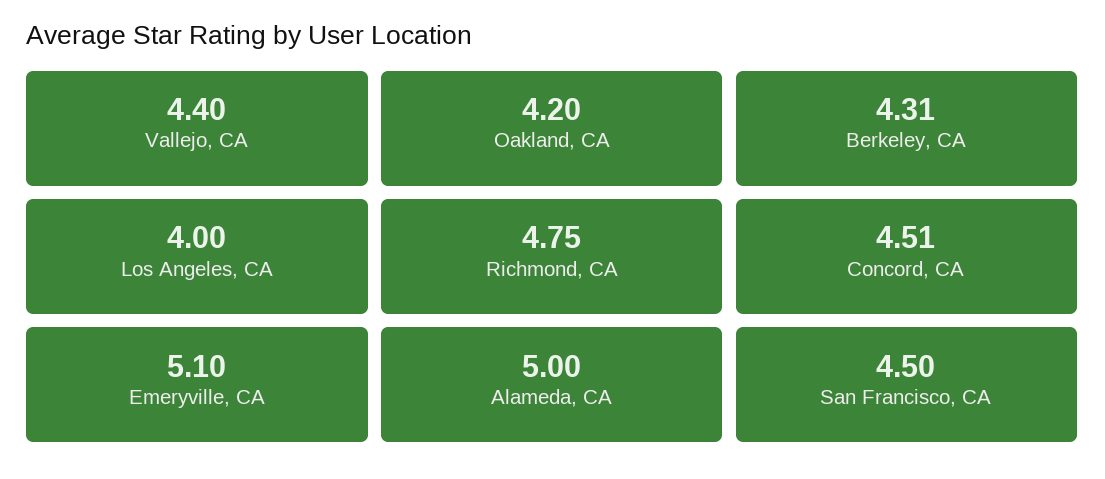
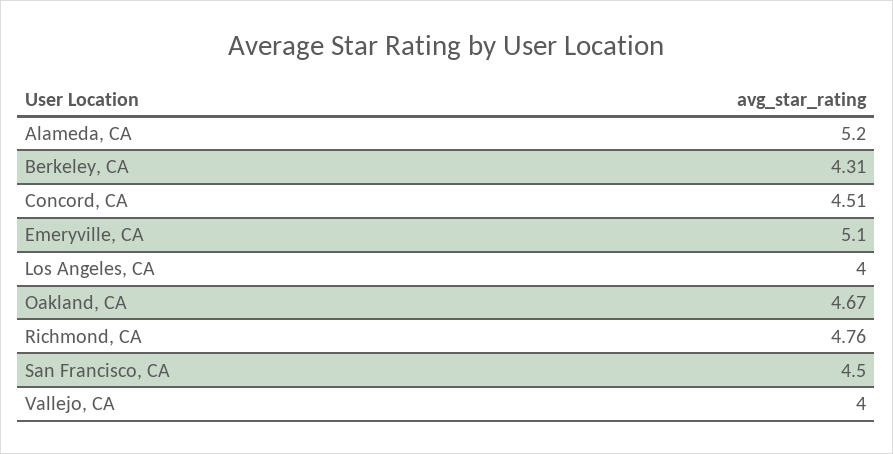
Vallejo, CA: 4.4 -> 4
Oakland, CA: 4.2 -> 4.67
Richmond, CA: 4.75 -> 4.76
Alameda, CA: 5 -> 5.2

